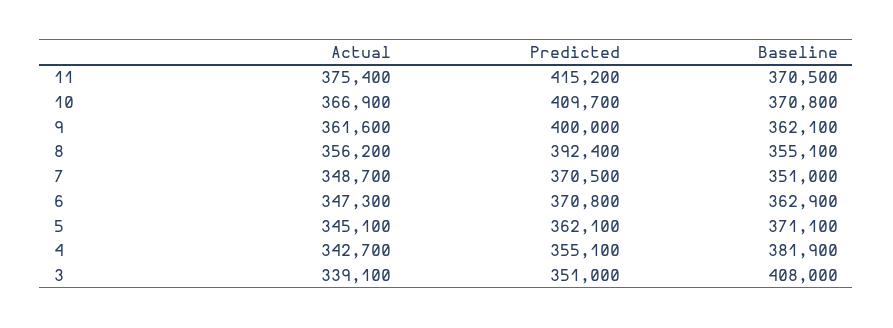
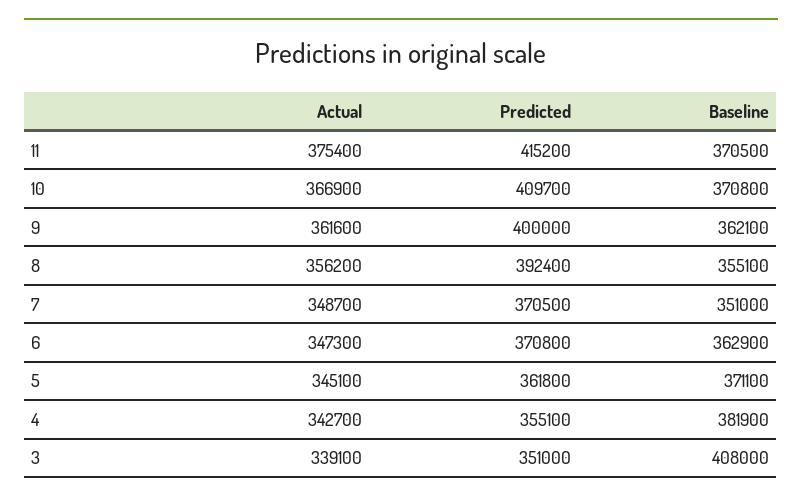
Predicted, 5: 362100 -> 361800

